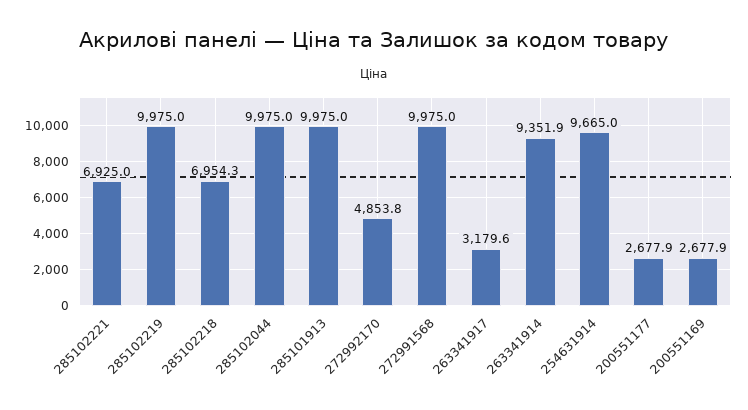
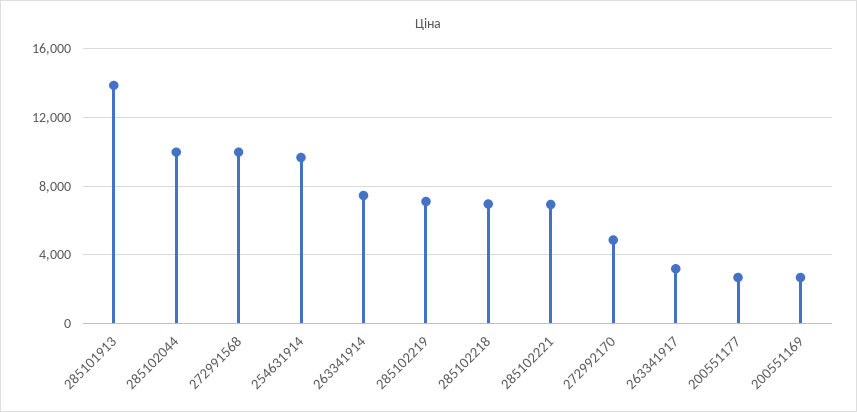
285102219: 9975 -> 7000
285101913: 9975 -> 14000
263341914: 9351.9 -> 7500

